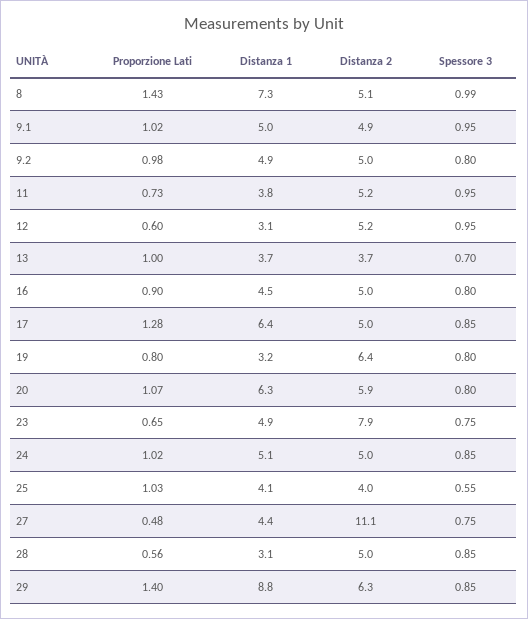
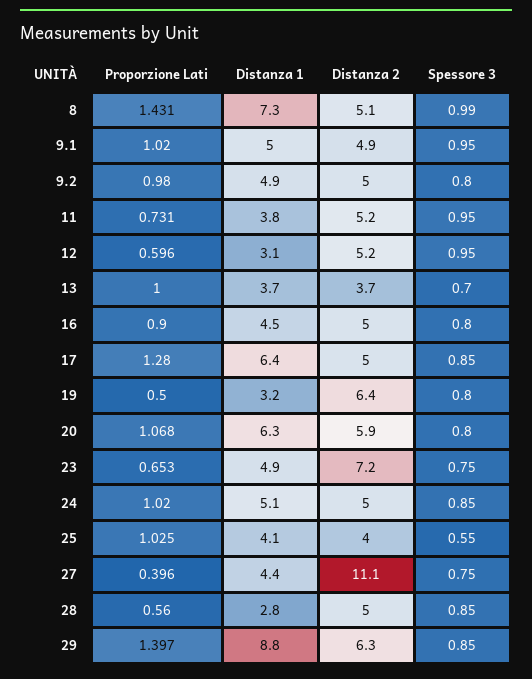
Proporzione Lati, 19: 0.8 -> 0.5
Distanza 2, 23: 7.9 -> 7.2
Proporzione Lati, 27: 0.48 -> 0.396
Distanza 1, 28: 3.1 -> 2.8

